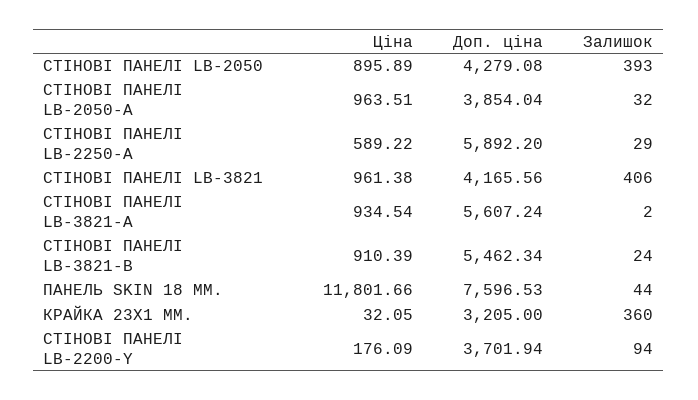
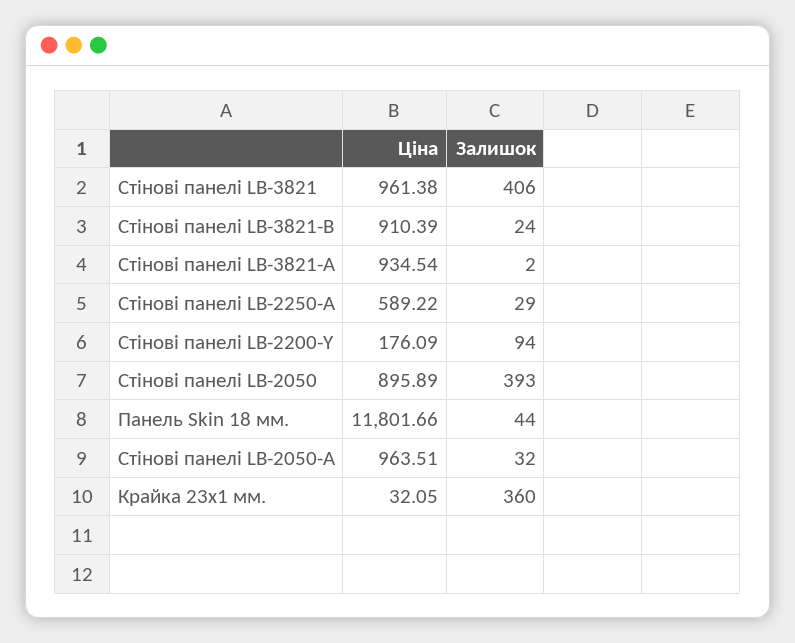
Доп. ціна, СТІНОВІ ПАНЕЛІ LB-2050: 4279.08 -> none
Доп. ціна, СТІНОВІ ПАНЕЛІ LB-2050-А: 3854.04 -> none
Доп. ціна, СТІНОВІ ПАНЕЛІ LB-2250-А: 5892.2 -> none
Доп. ціна, СТІНОВІ ПАНЕЛІ LB-3821: 4165.56 -> none
Доп. ціна, СТІНОВІ ПАНЕЛІ LB-3821-А: 5607.24 -> none
Доп. ціна, СТІНОВІ ПАНЕЛІ LB-3821-В: 5462.34 -> none
Доп. ціна, ПАНЕЛЬ SKIN 18 ММ.: 7596.53 -> none
Доп. ціна, КРАЙКА 23X1 ММ.: 3205 -> none
Доп. ціна, СТІНОВІ ПАНЕЛІ LB-2200-Y: 3701.94 -> none

